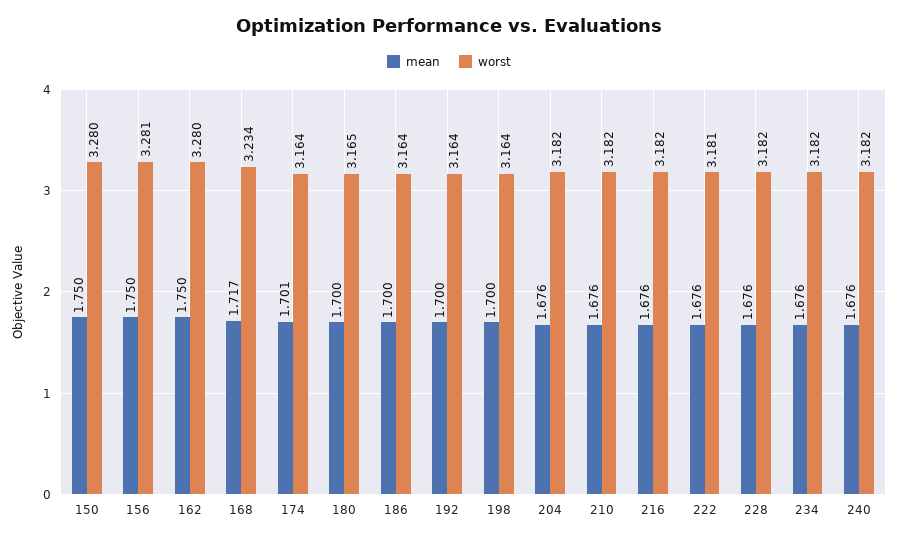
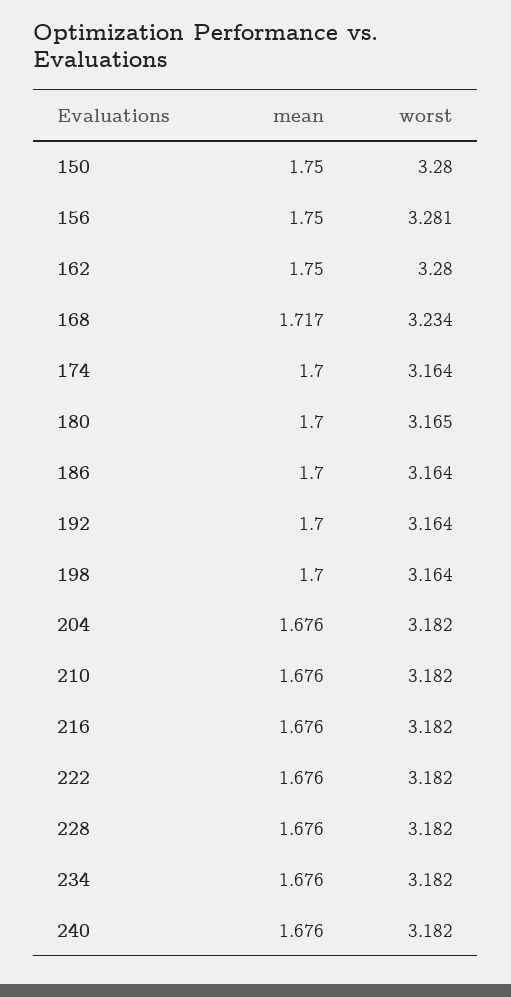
mean, 174: 1.701 -> 1.7
worst, 222: 3.181 -> 3.182

